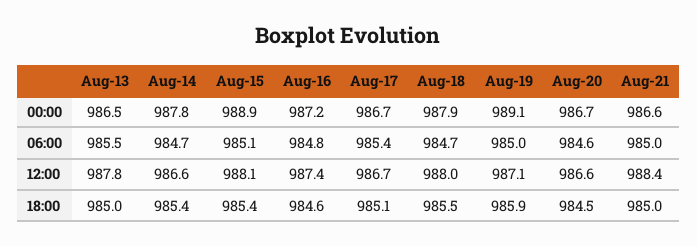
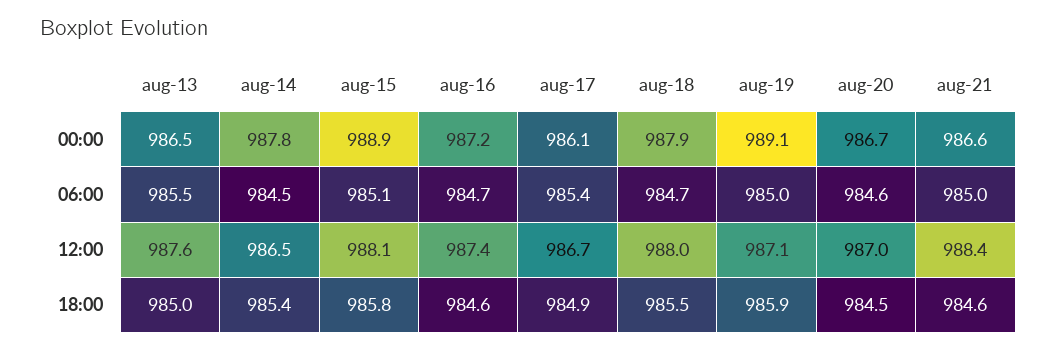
Aug-17, 00:00: 986.7 -> 986.1
Aug-14, 06:00: 984.7 -> 984.5
Aug-16, 06:00: 984.8 -> 984.7
Aug-13, 12:00: 987.8 -> 987.6
Aug-14, 12:00: 986.6 -> 986.5
Aug-20, 12:00: 986.6 -> 987
Aug-15, 18:00: 985.4 -> 985.8
Aug-17, 18:00: 985.1 -> 984.9
Aug-21, 18:00: 985 -> 984.6

